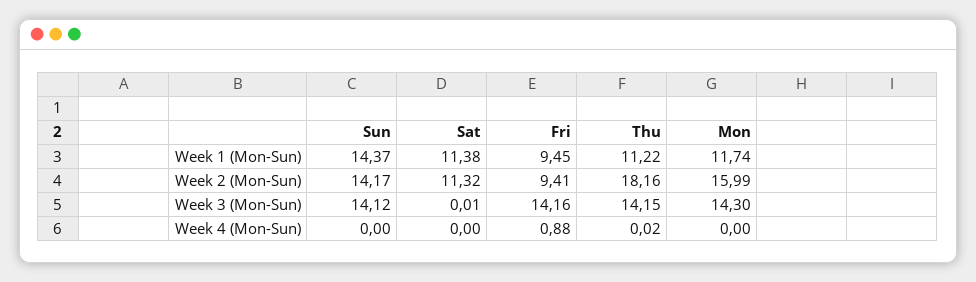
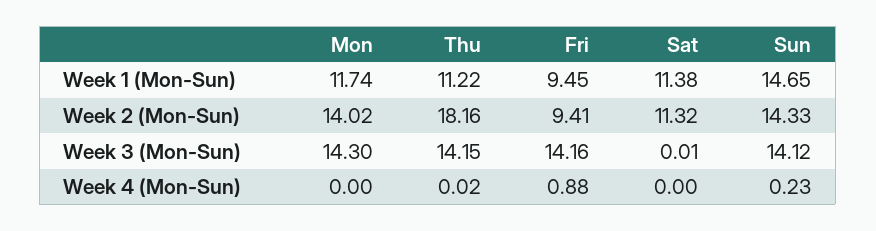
Sun, Week 1 (Mon-Sun): 14.37 -> 14.65
Sun, Week 2 (Mon-Sun): 14.17 -> 14.33
Mon, Week 2 (Mon-Sun): 15.99 -> 14.02
Sun, Week 4 (Mon-Sun): 0 -> 0.23

